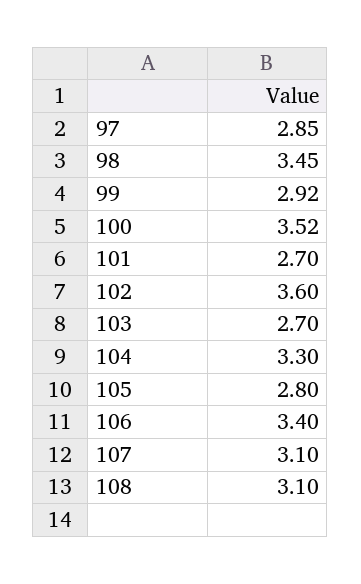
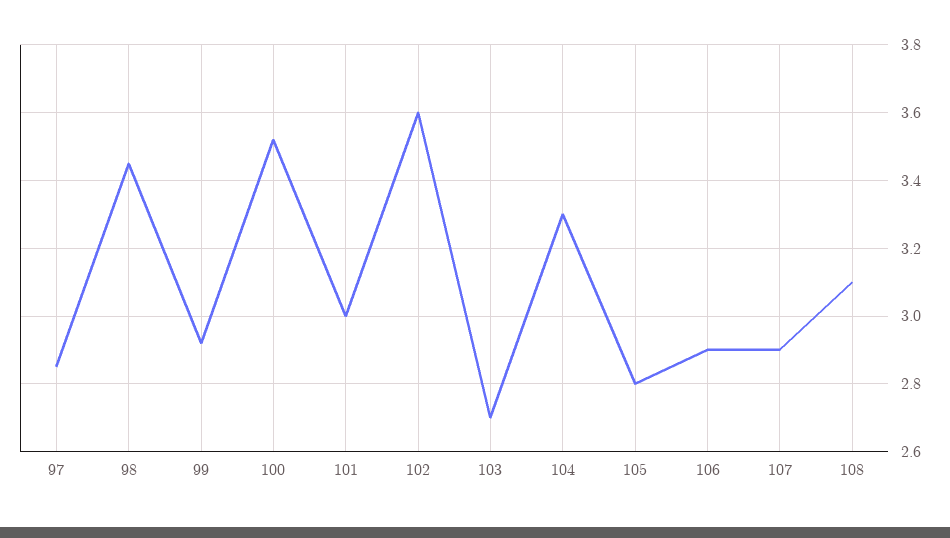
101: 2.7 -> 3
106: 3.4 -> 2.9
107: 3.1 -> 2.9

